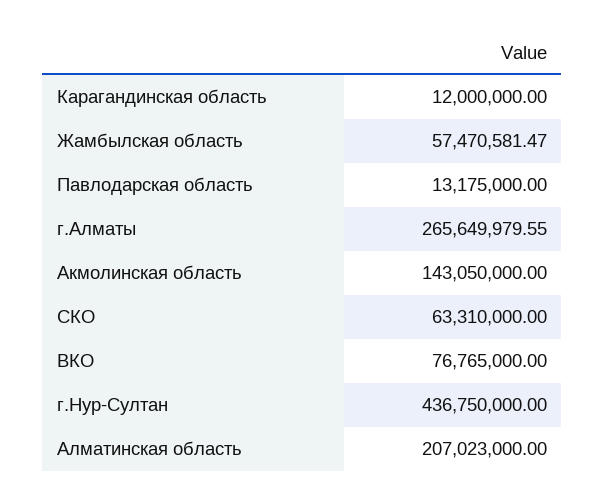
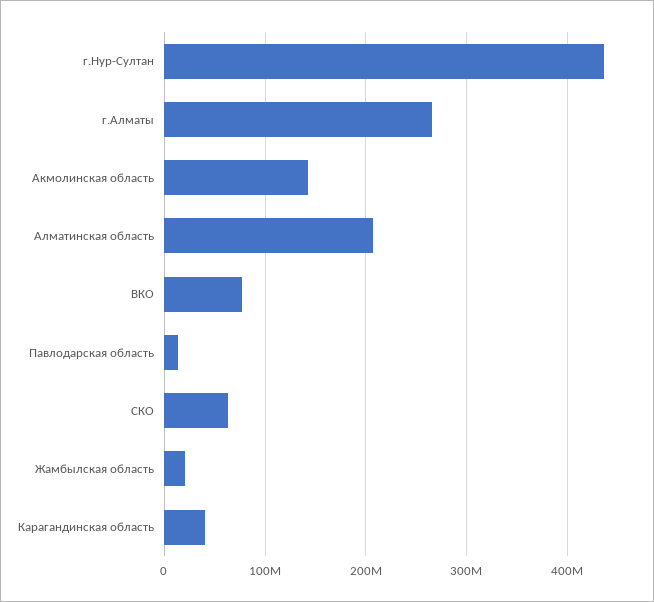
Карагандинская область: 12000000 -> 40000000
Жамбылская область: 57470581.47 -> 20000000

